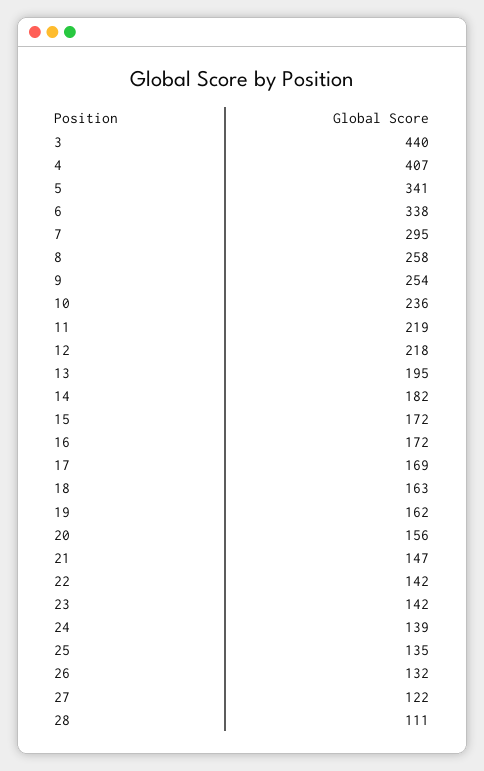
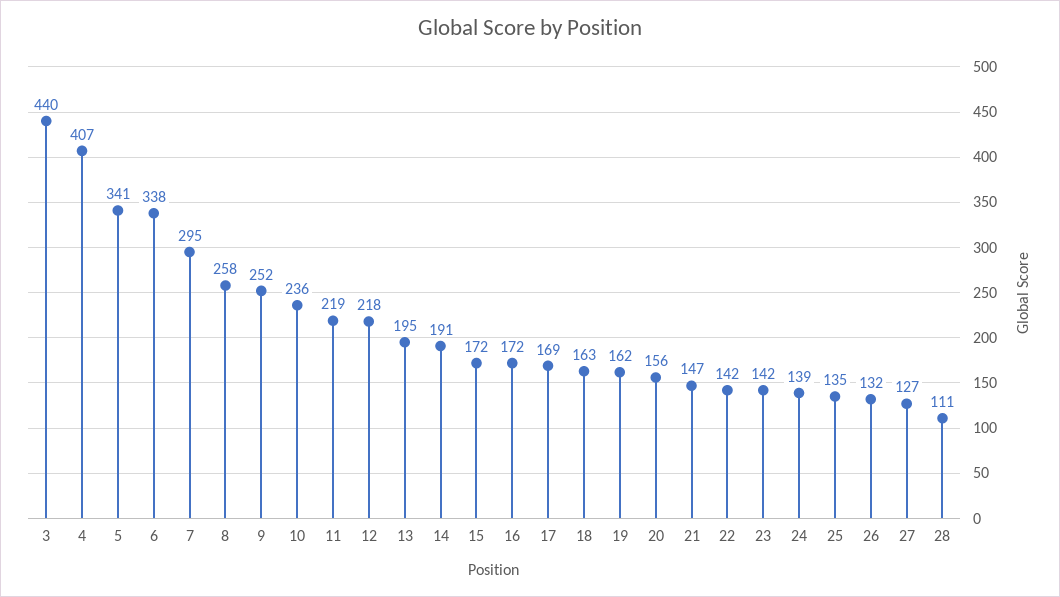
9: 254 -> 252
14: 182 -> 191
27: 122 -> 127

